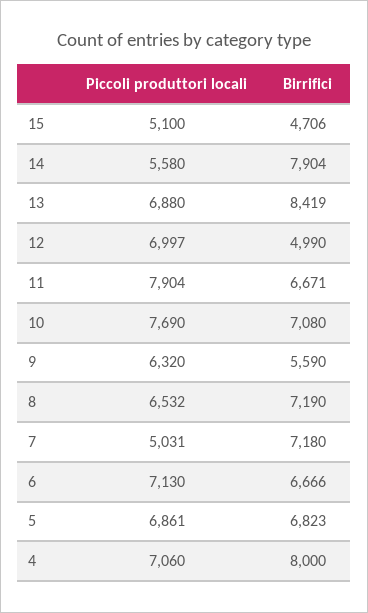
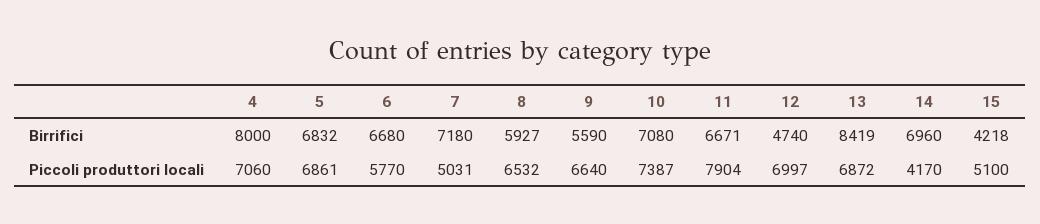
Birrifici, 15: 4706 -> 4218
Piccoli produttori locali, 14: 5580 -> 4170
Birrifici, 14: 7904 -> 6960
Piccoli produttori locali, 13: 6880 -> 6872
Birrifici, 12: 4990 -> 4740
Piccoli produttori locali, 10: 7690 -> 7387
Piccoli produttori locali, 9: 6320 -> 6640
Birrifici, 8: 7190 -> 5927
Piccoli produttori locali, 6: 7130 -> 5770
Birrifici, 6: 6666 -> 6680
Birrifici, 5: 6823 -> 6832

